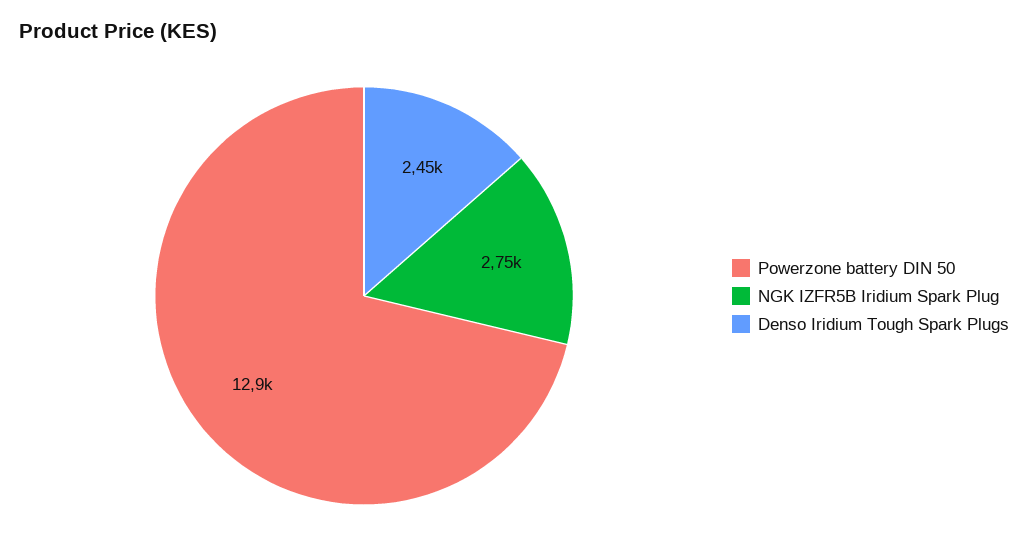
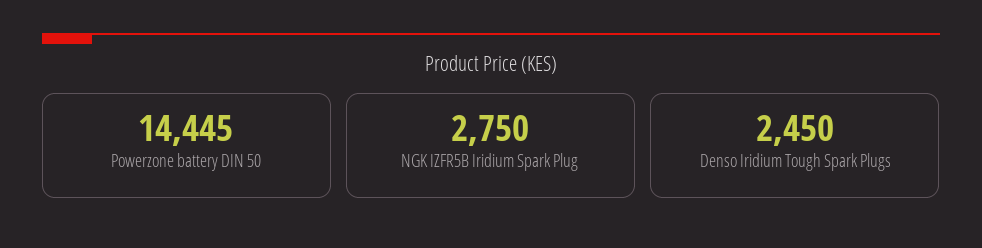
Powerzone battery DIN 50: 12900 -> 14445

